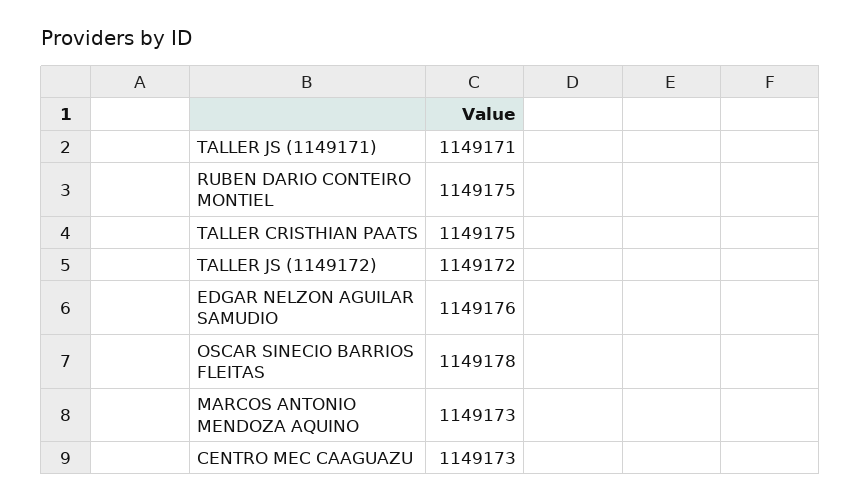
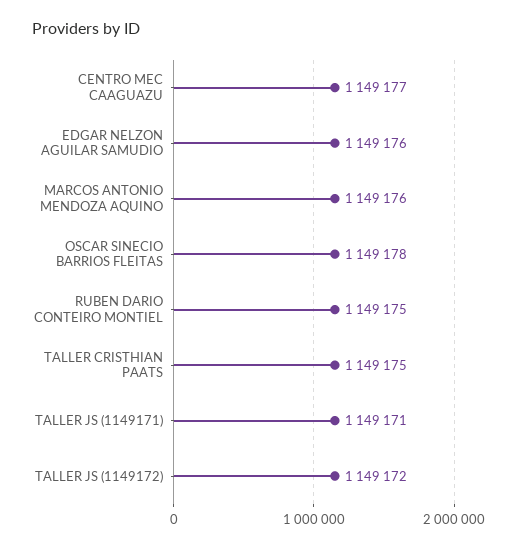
MARCOS ANTONIO MENDOZA AQUINO: 1149173 -> 1149176
CENTRO MEC CAAGUAZU: 1149173 -> 1149177

